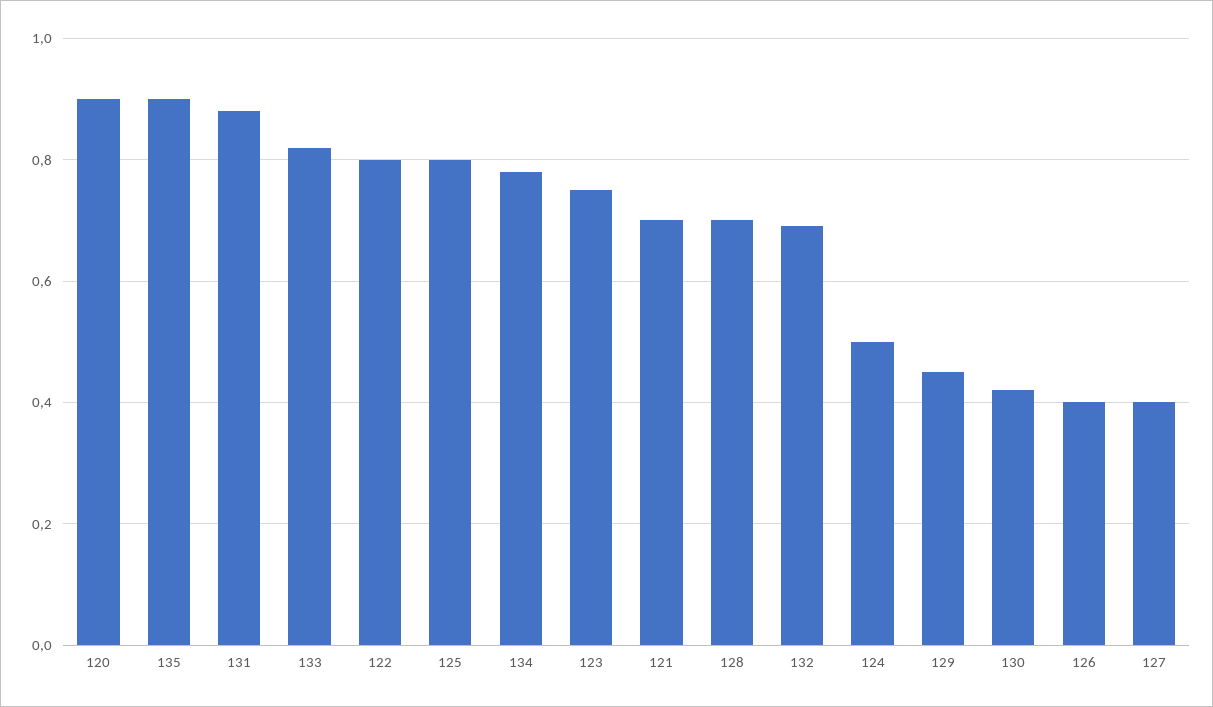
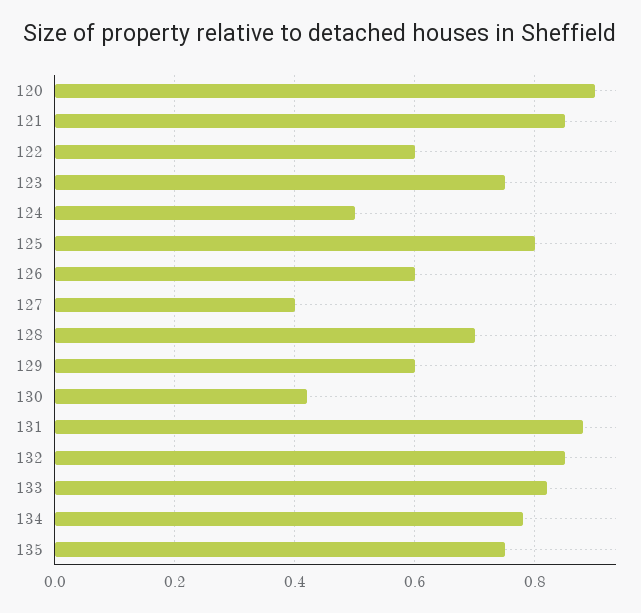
135: 0.9 -> 0.75
122: 0.8 -> 0.6
121: 0.7 -> 0.85
132: 0.7 -> 0.85
129: 0.45 -> 0.6
126: 0.4 -> 0.6

